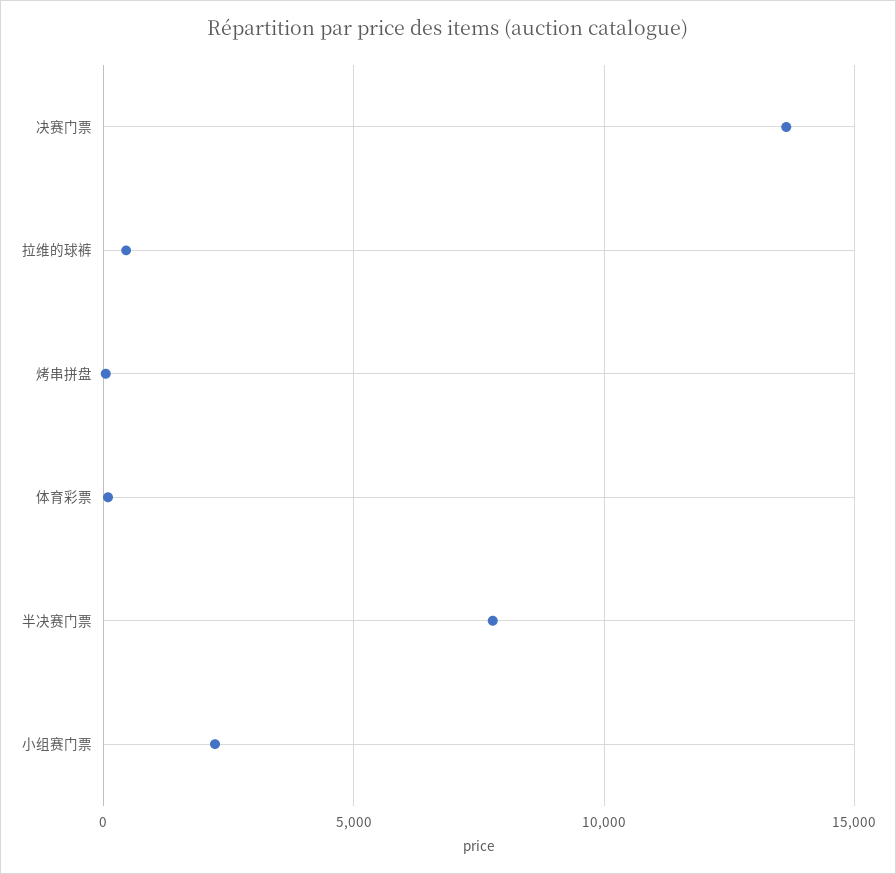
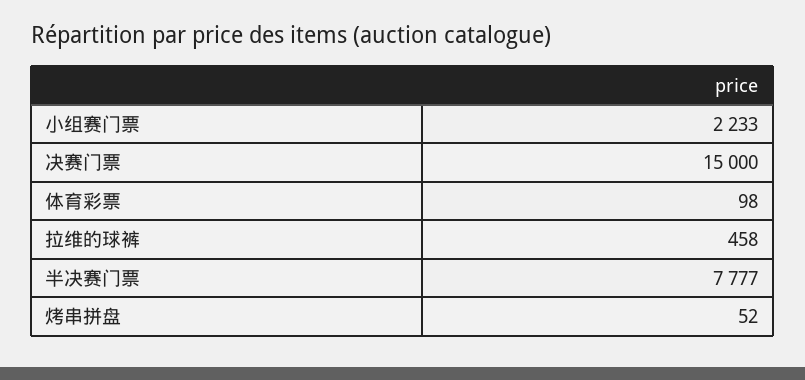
决赛门票: 13500 -> 15000

